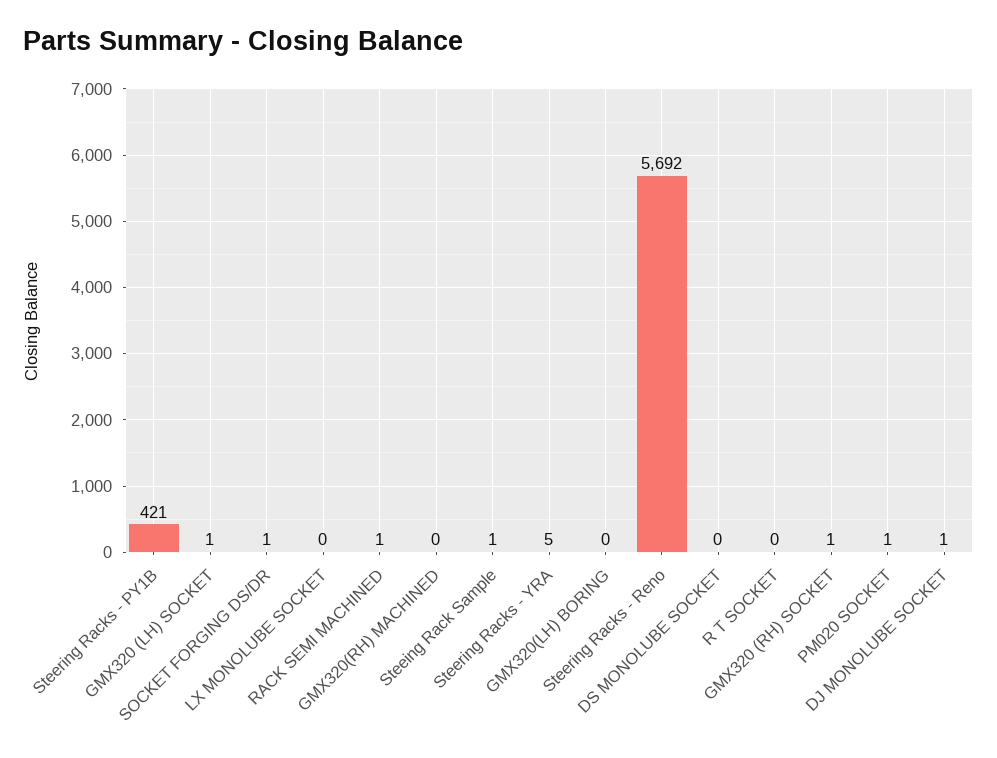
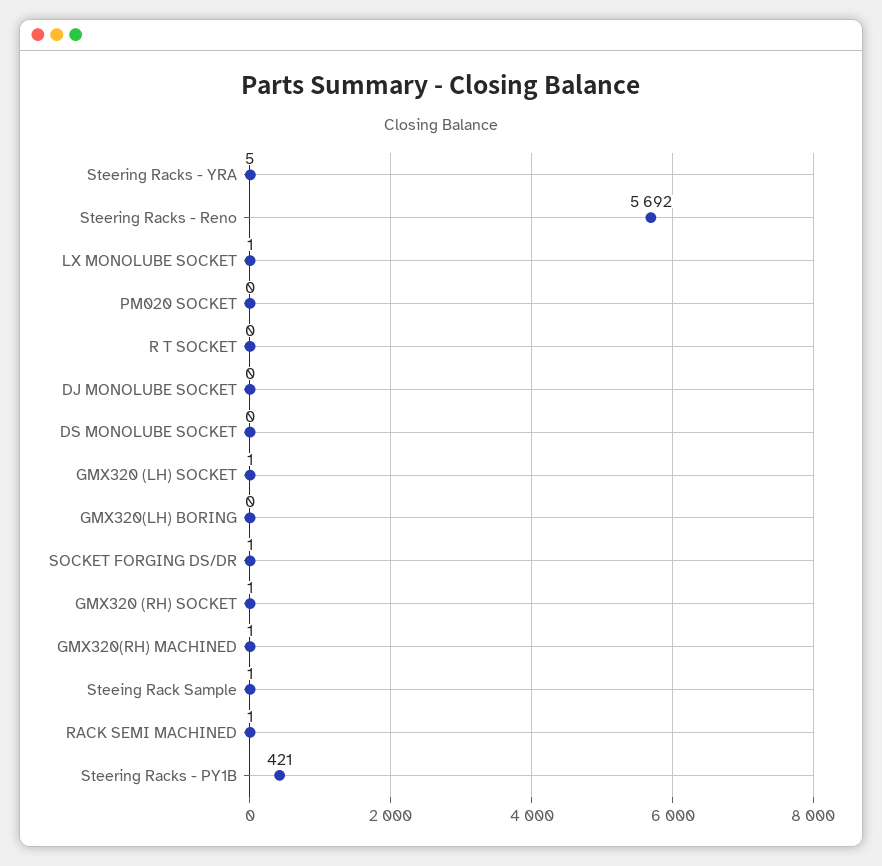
LX MONOLUBE SOCKET: 0 -> 1
GMX320(RH) MACHINED: 0 -> 1
PM020 SOCKET: 1 -> 0
DJ MONOLUBE SOCKET: 1 -> 0

